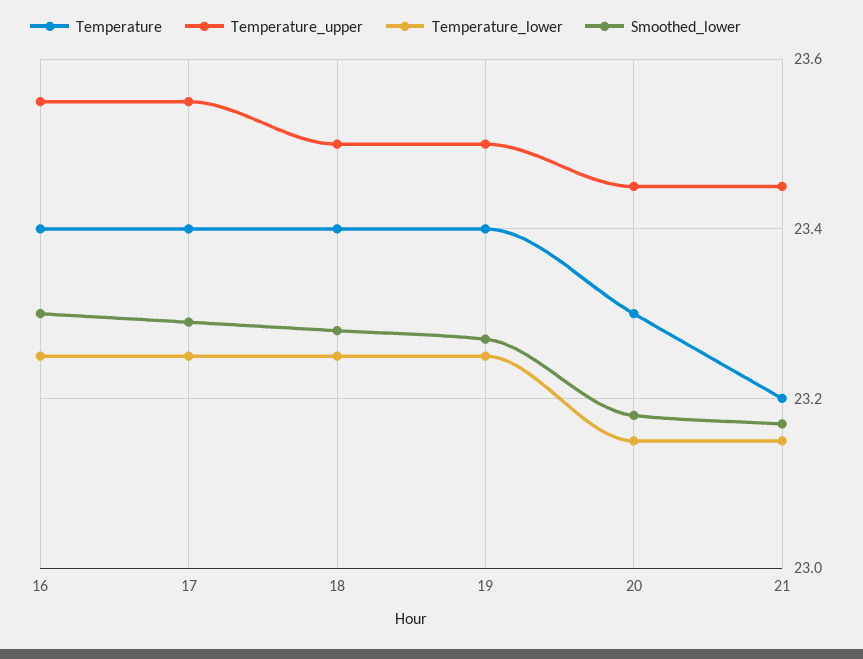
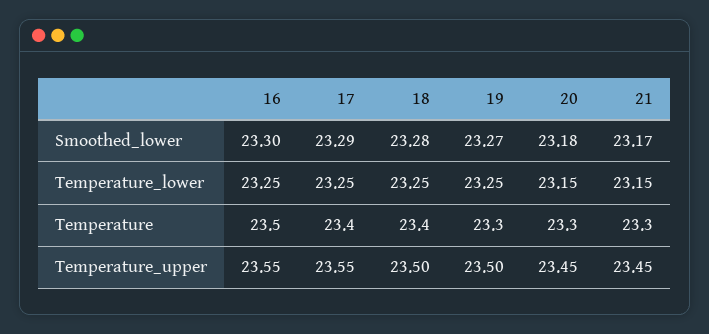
Temperature, 16: 23.4 -> 23.5
Temperature, 19: 23.4 -> 23.3
Temperature, 21: 23.2 -> 23.3

